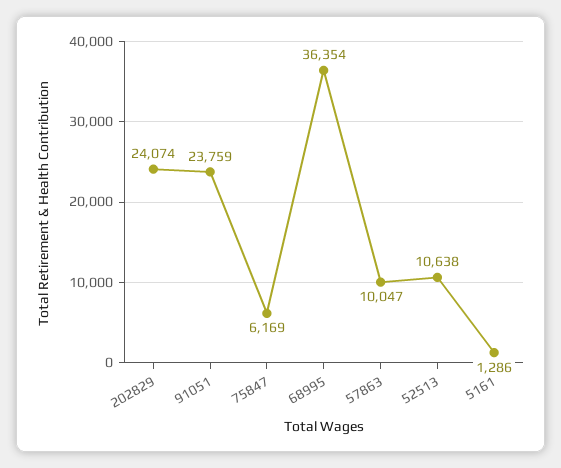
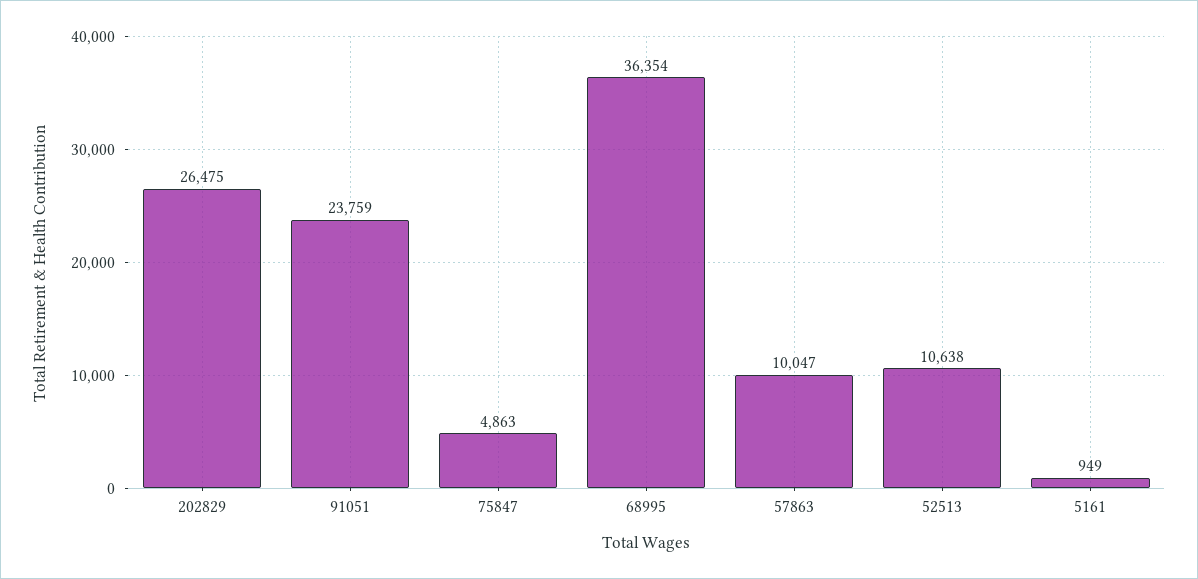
202829: 24074 -> 26475
75847: 6169 -> 4863
5161: 1286 -> 949

